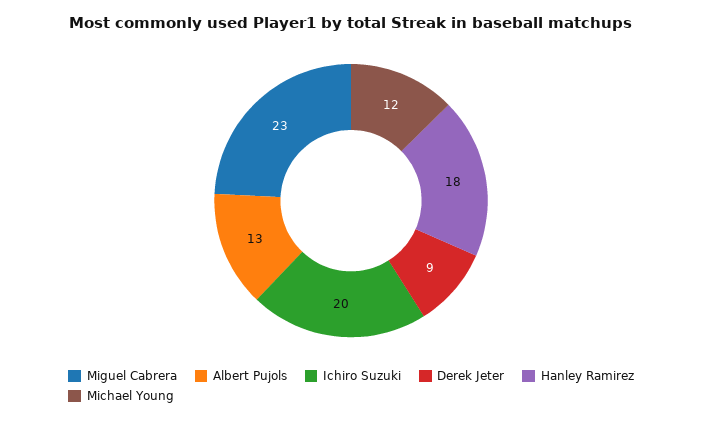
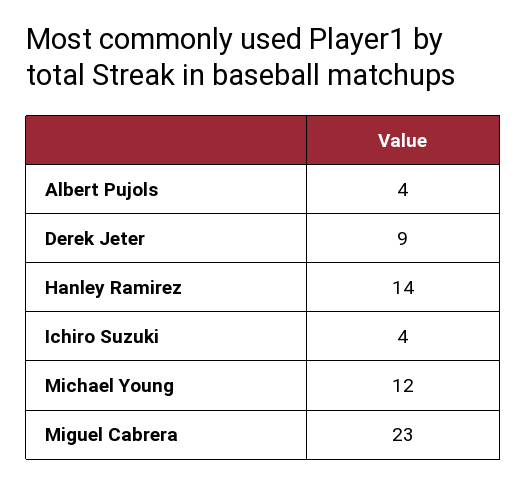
Albert Pujols: 13 -> 4
Ichiro Suzuki: 20 -> 4
Hanley Ramirez: 18 -> 14

